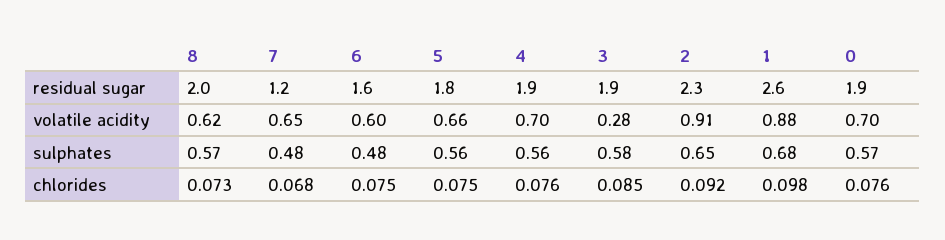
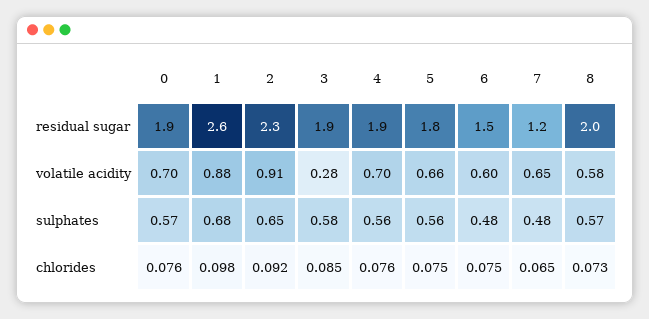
6, residual sugar: 1.6 -> 1.5
8, volatile acidity: 0.62 -> 0.58
7, chlorides: 0.068 -> 0.065

